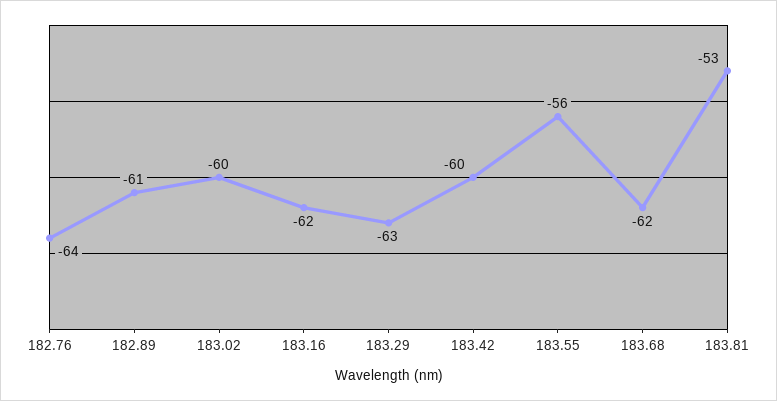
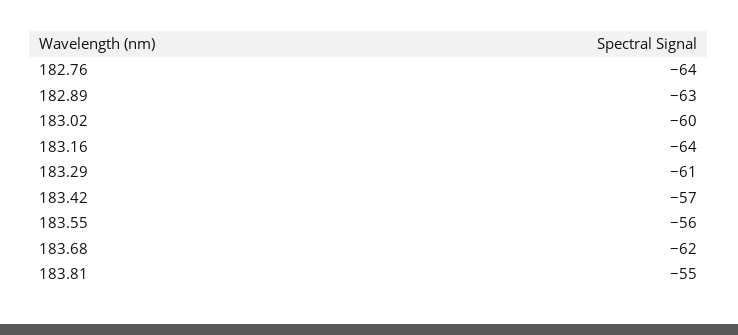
182.89: -61 -> -63
183.16: -62 -> -64
183.29: -63 -> -61
183.42: -60 -> -57
183.81: -53 -> -55

